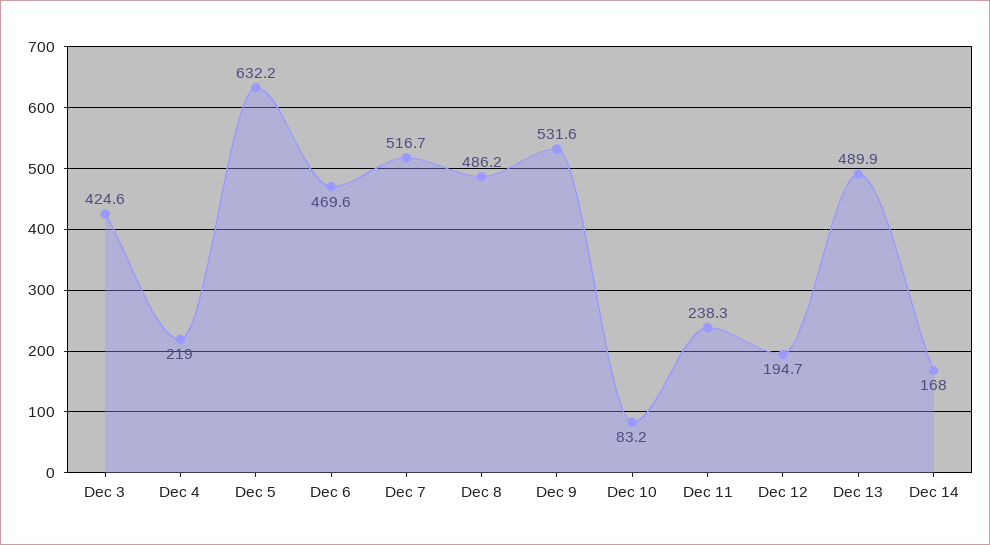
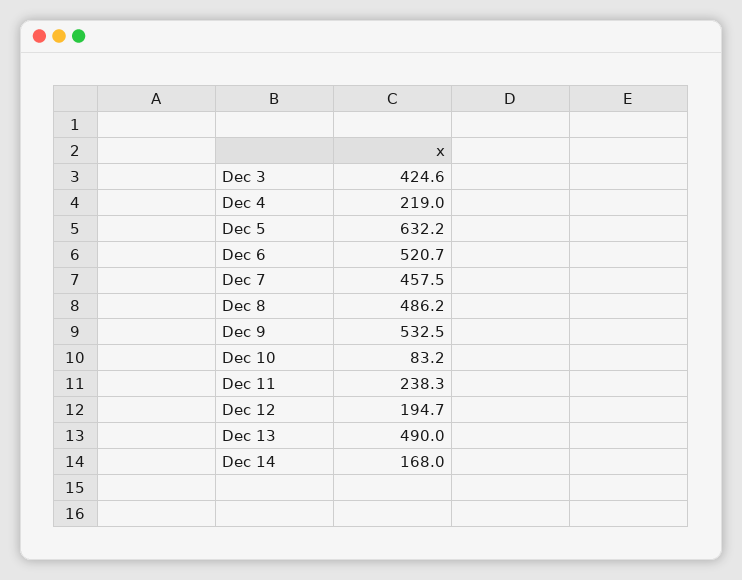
Dec 6: 469.6 -> 520.7
Dec 7: 516.7 -> 457.5
Dec 9: 531.6 -> 532.5
Dec 13: 489.9 -> 490

